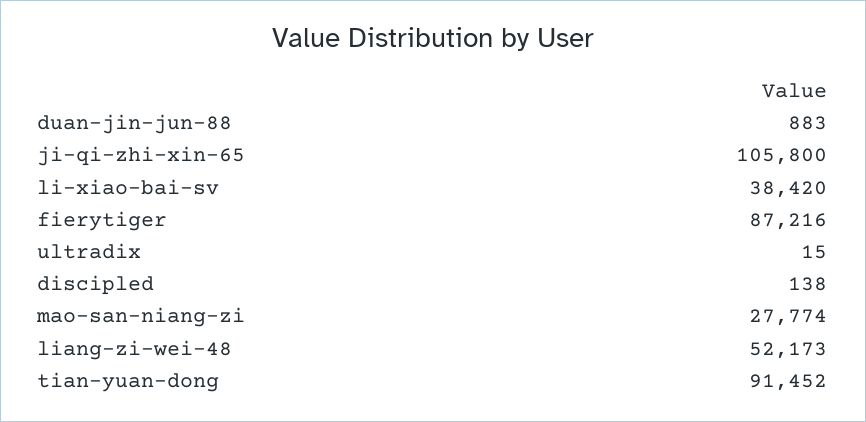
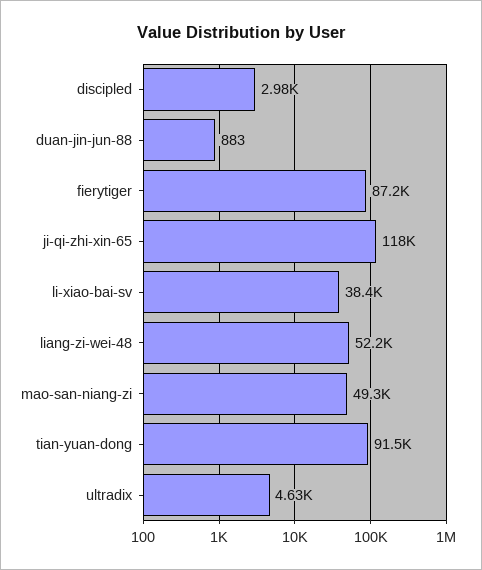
ji-qi-zhi-xin-65: 105800 -> 118000
ultradix: 15 -> 4630
discipled: 138 -> 2980
mao-san-niang-zi: 27774 -> 49300

